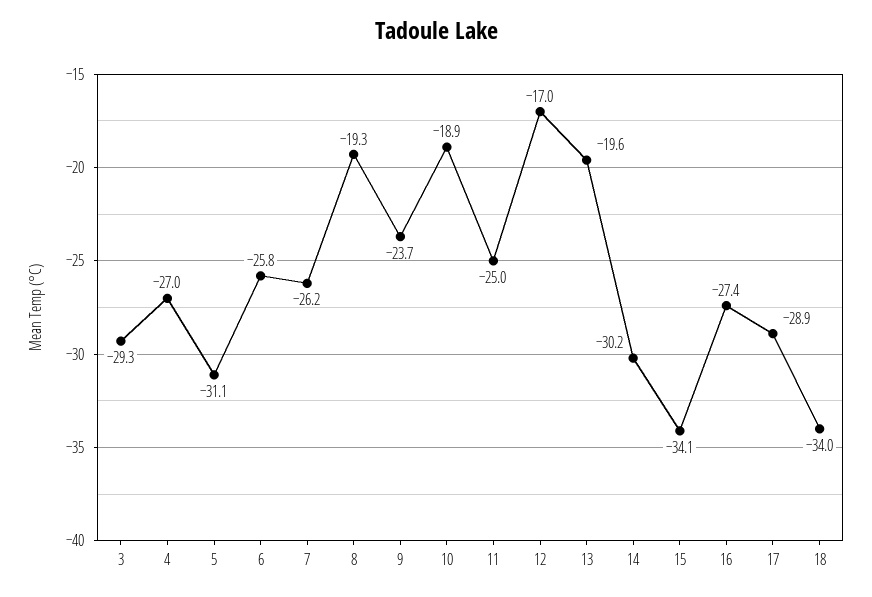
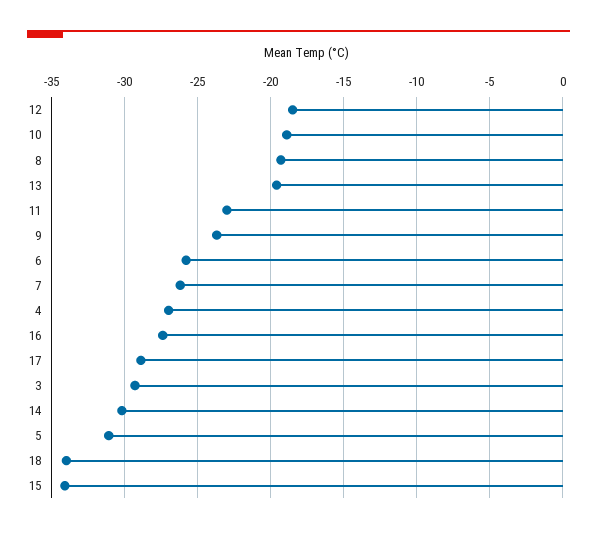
11: -25 -> -23
12: -17 -> -18.5

